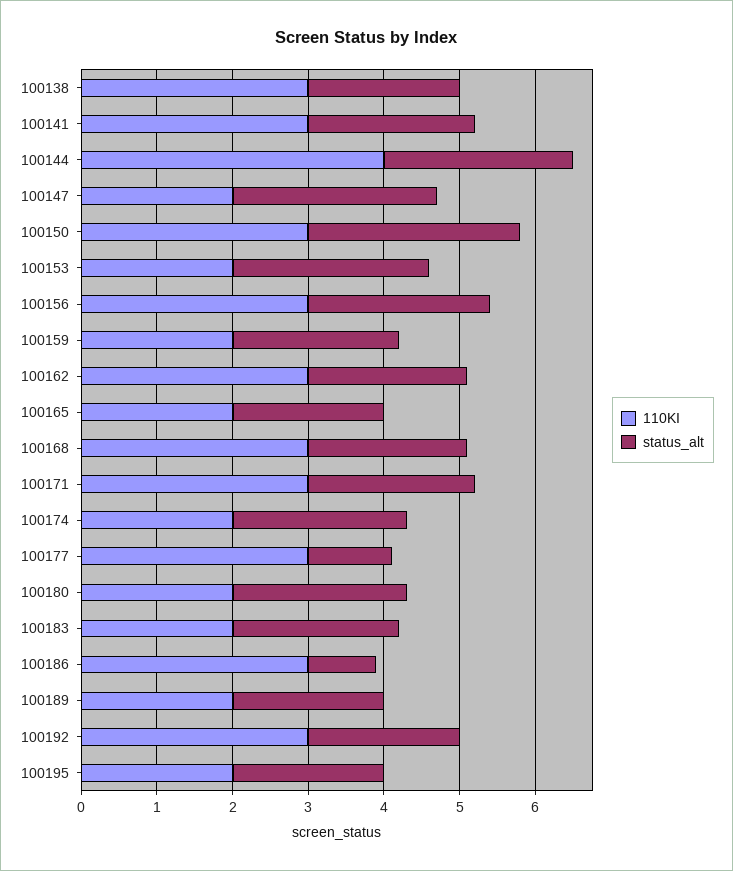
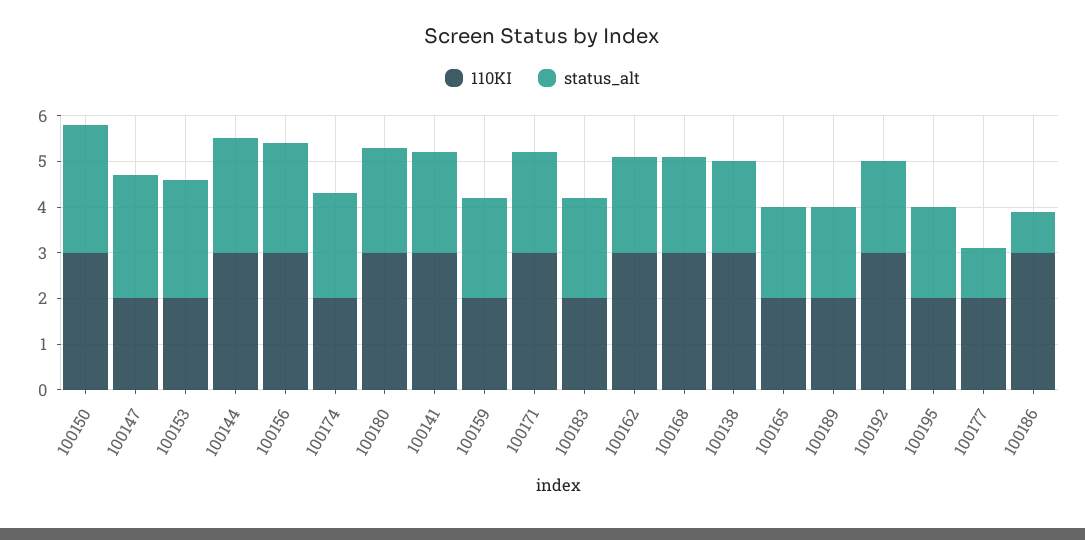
110KI, 100144: 4 -> 3
110KI, 100177: 3 -> 2
110KI, 100180: 2 -> 3

